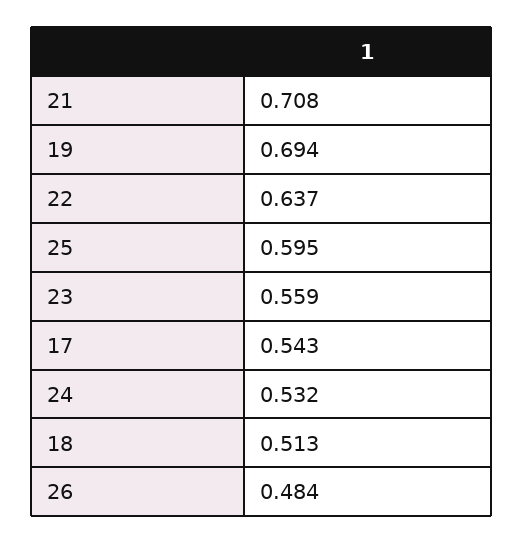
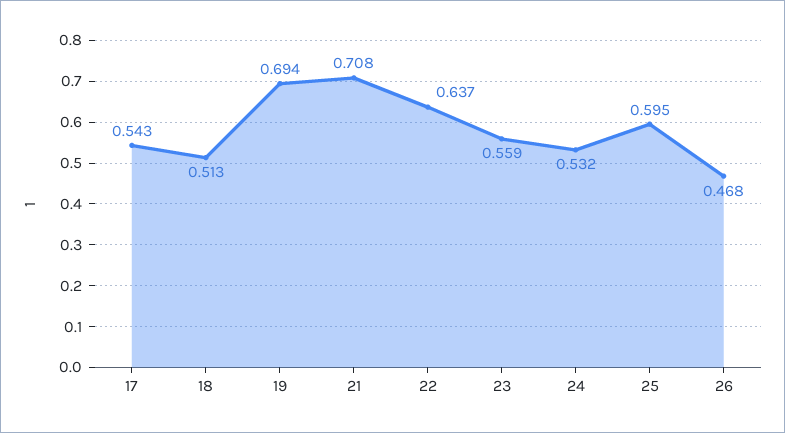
26: 0.484 -> 0.468

